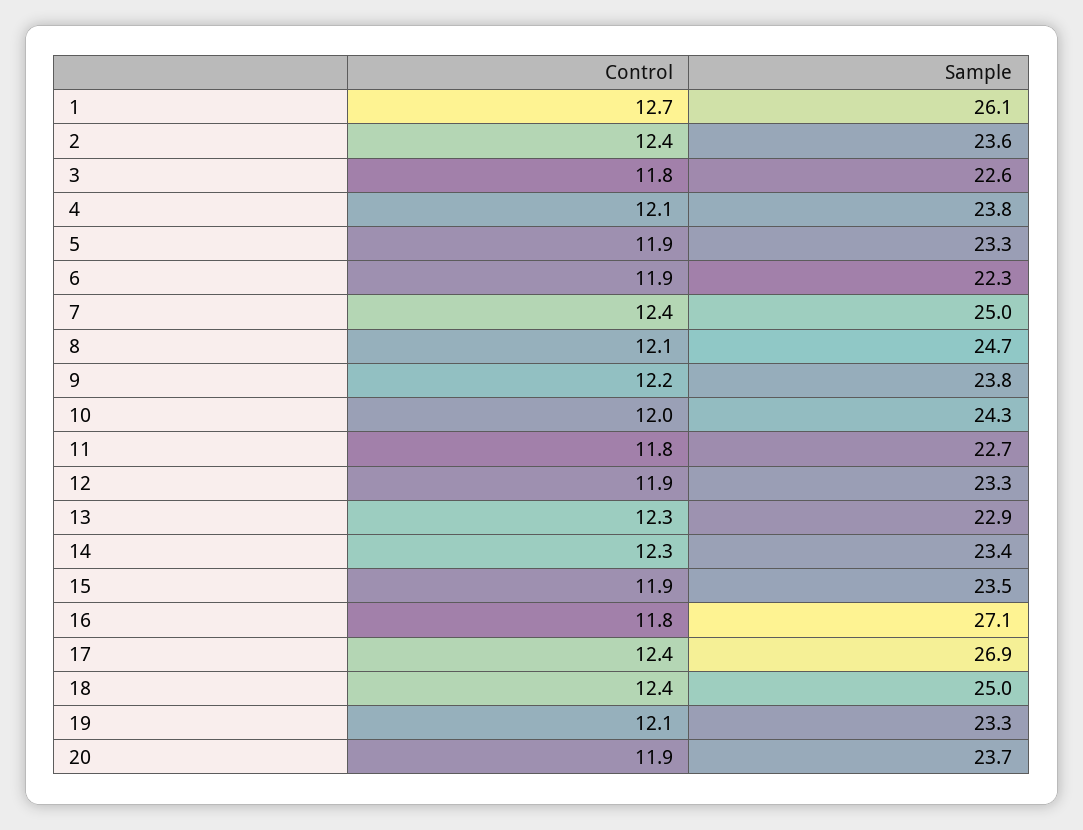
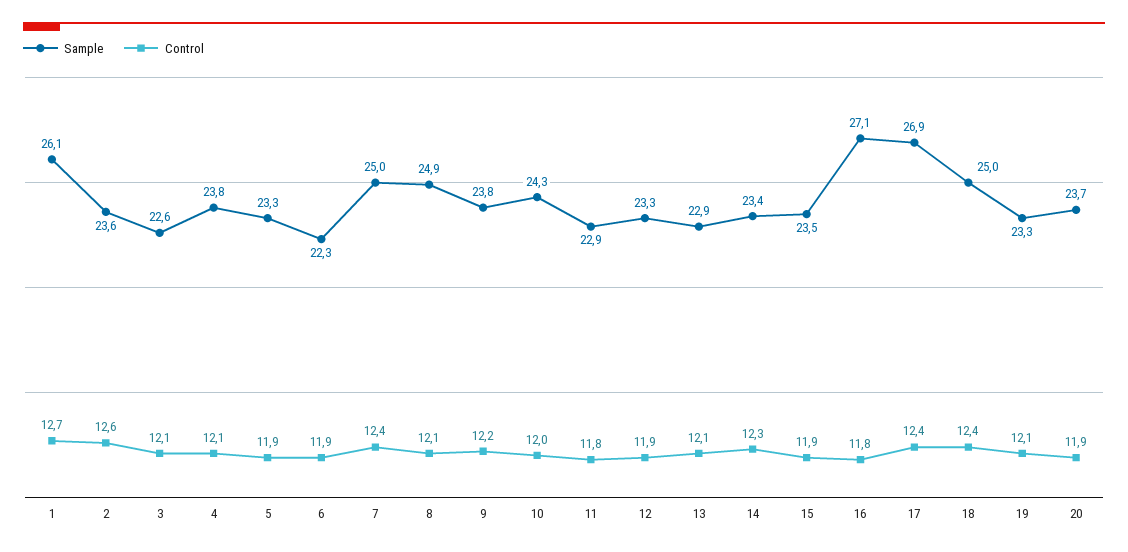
Control, 2: 12.4 -> 12.6
Control, 3: 11.8 -> 12.1
Sample, 8: 24.7 -> 24.9
Sample, 11: 22.7 -> 22.9
Control, 13: 12.3 -> 12.1

